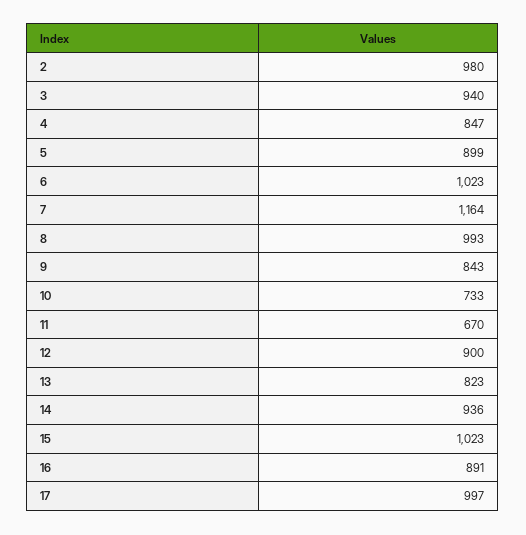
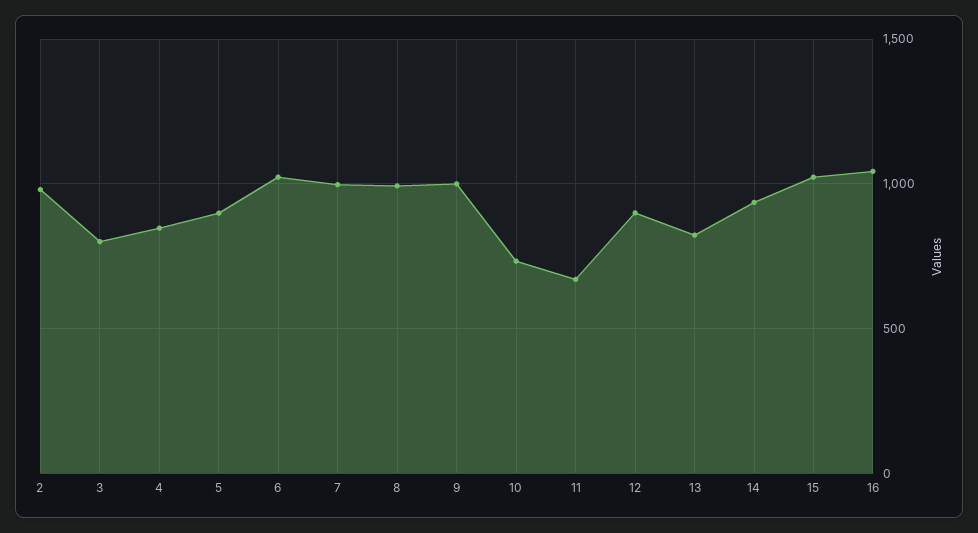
3: 940 -> 800
7: 1164 -> 1000
9: 843 -> 1000
16: 891 -> 1050
17: 997 -> none

